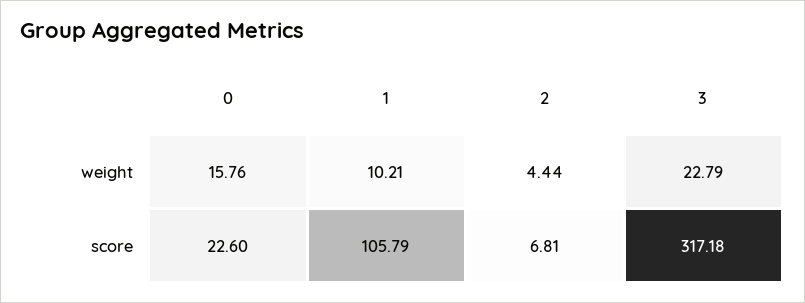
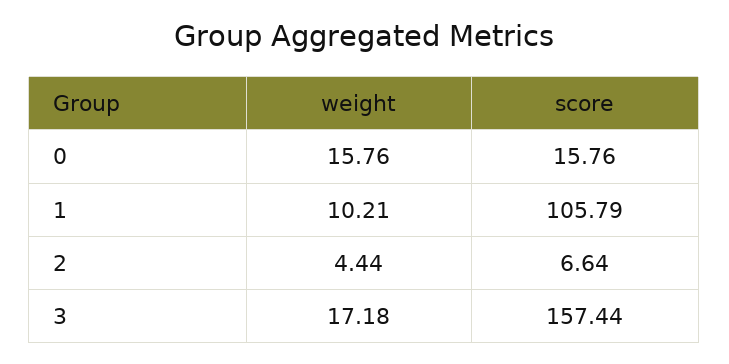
3, weight: 22.79 -> 17.18
0, score: 22.6 -> 15.76
2, score: 6.81 -> 6.64
3, score: 317.18 -> 157.44

